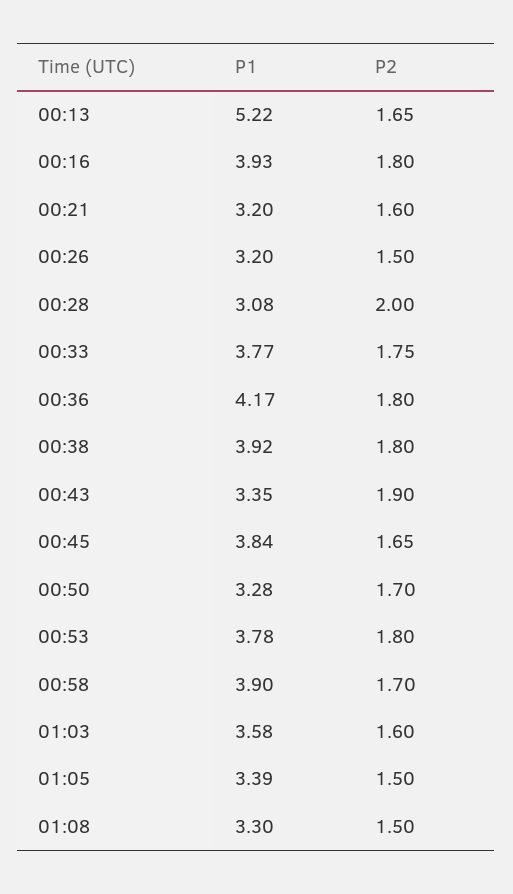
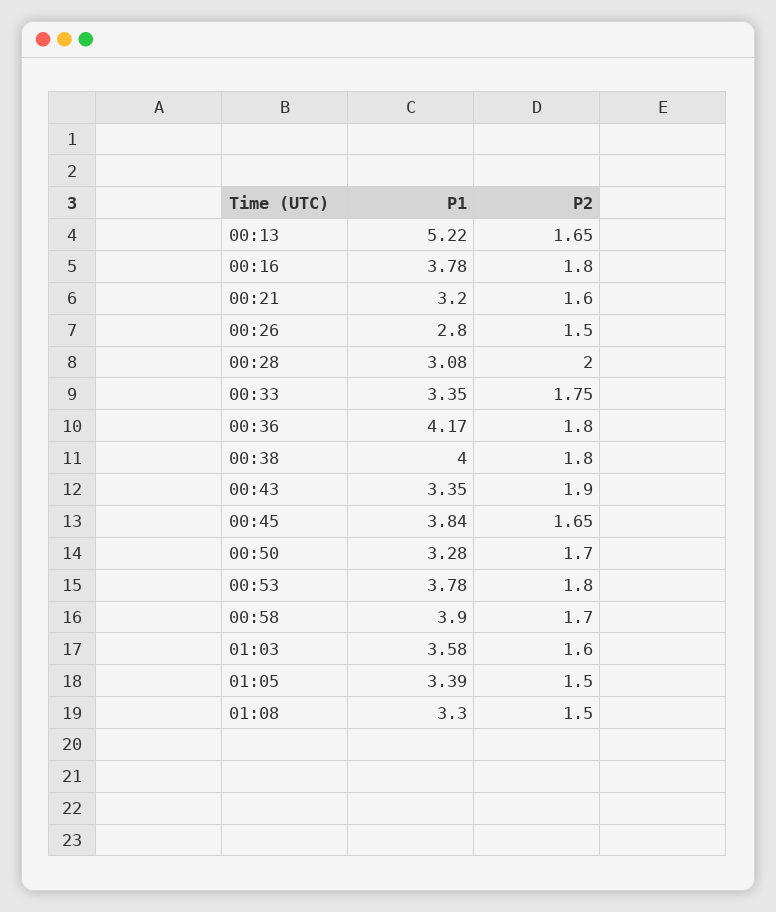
P1, 00:16: 3.93 -> 3.78
P1, 00:26: 3.2 -> 2.8
P1, 00:33: 3.77 -> 3.35
P1, 00:38: 3.92 -> 4

